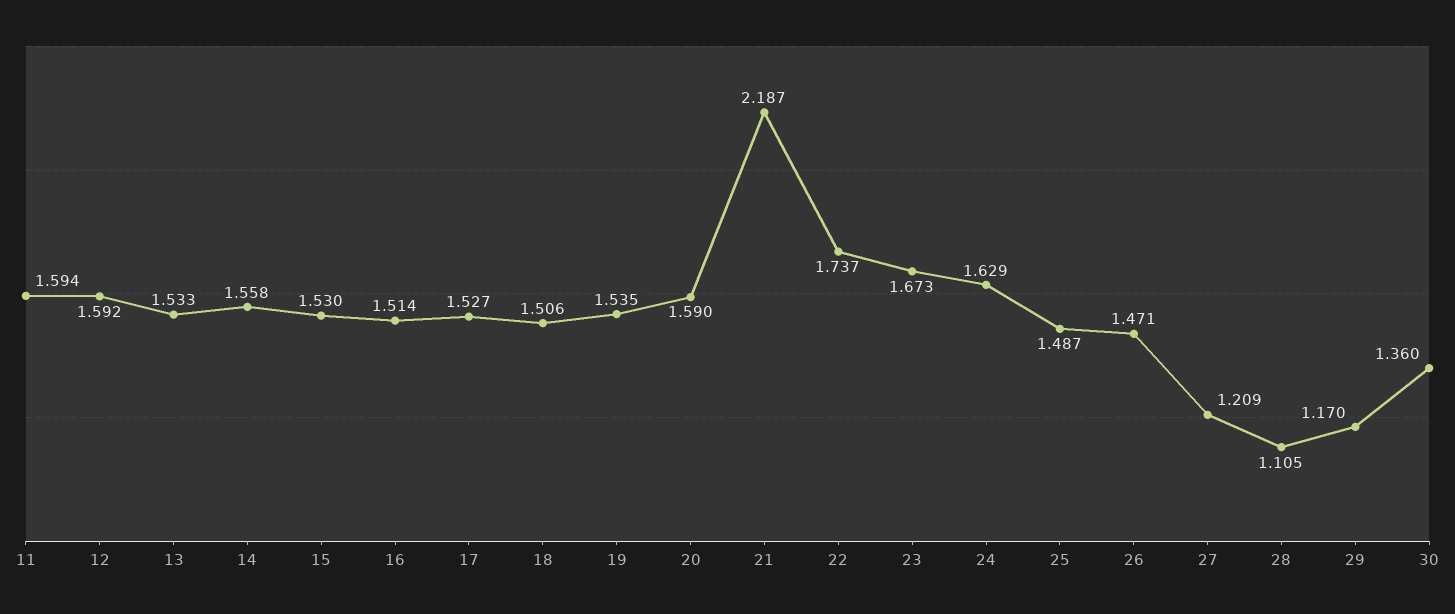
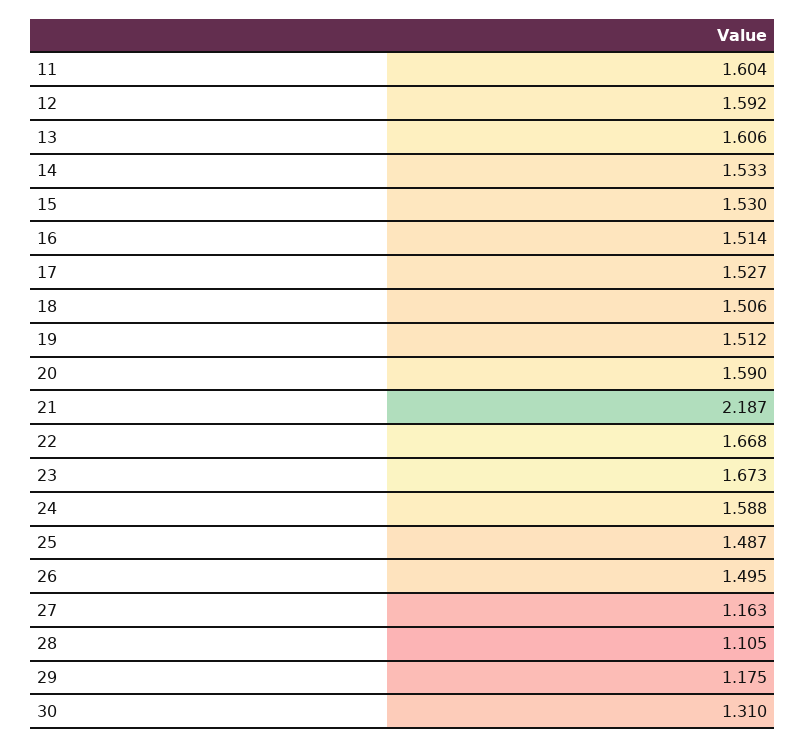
11: 1.594 -> 1.604
13: 1.533 -> 1.606
14: 1.558 -> 1.533
19: 1.535 -> 1.512
22: 1.737 -> 1.668
24: 1.629 -> 1.588
26: 1.471 -> 1.495
27: 1.209 -> 1.163
29: 1.17 -> 1.175
30: 1.36 -> 1.31

